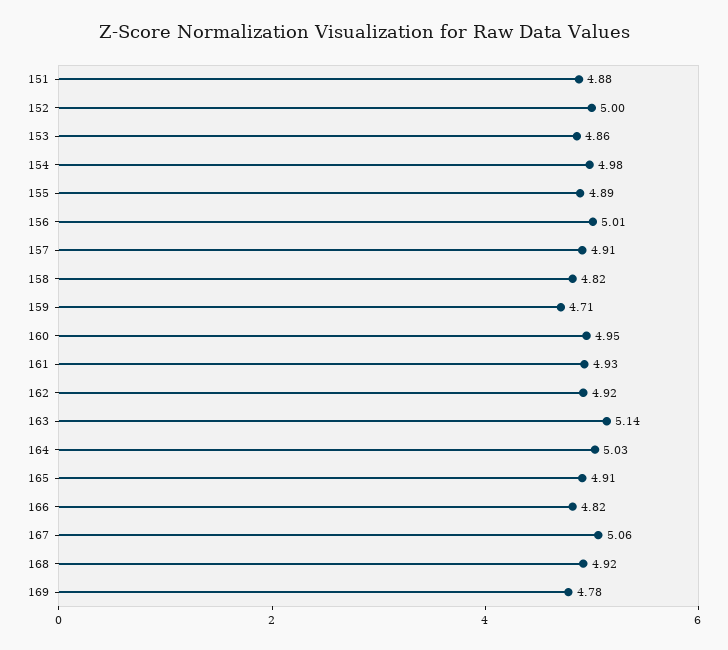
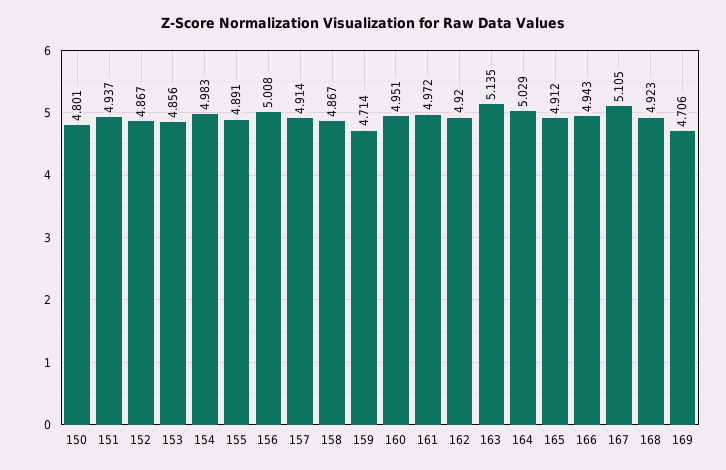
151: 4.88 -> 4.937
152: 5 -> 4.867
158: 4.82 -> 4.867
161: 4.93 -> 4.972
166: 4.82 -> 4.943
167: 5.06 -> 5.105
169: 4.78 -> 4.706
150: none -> 4.801

